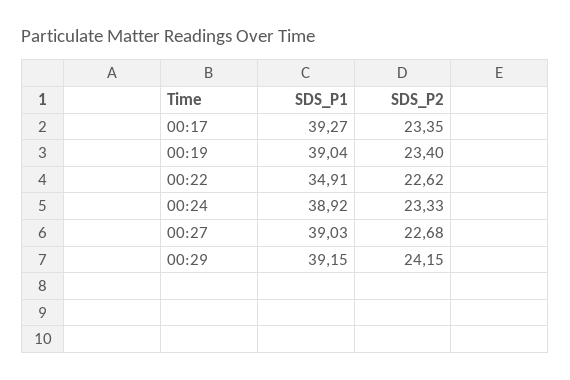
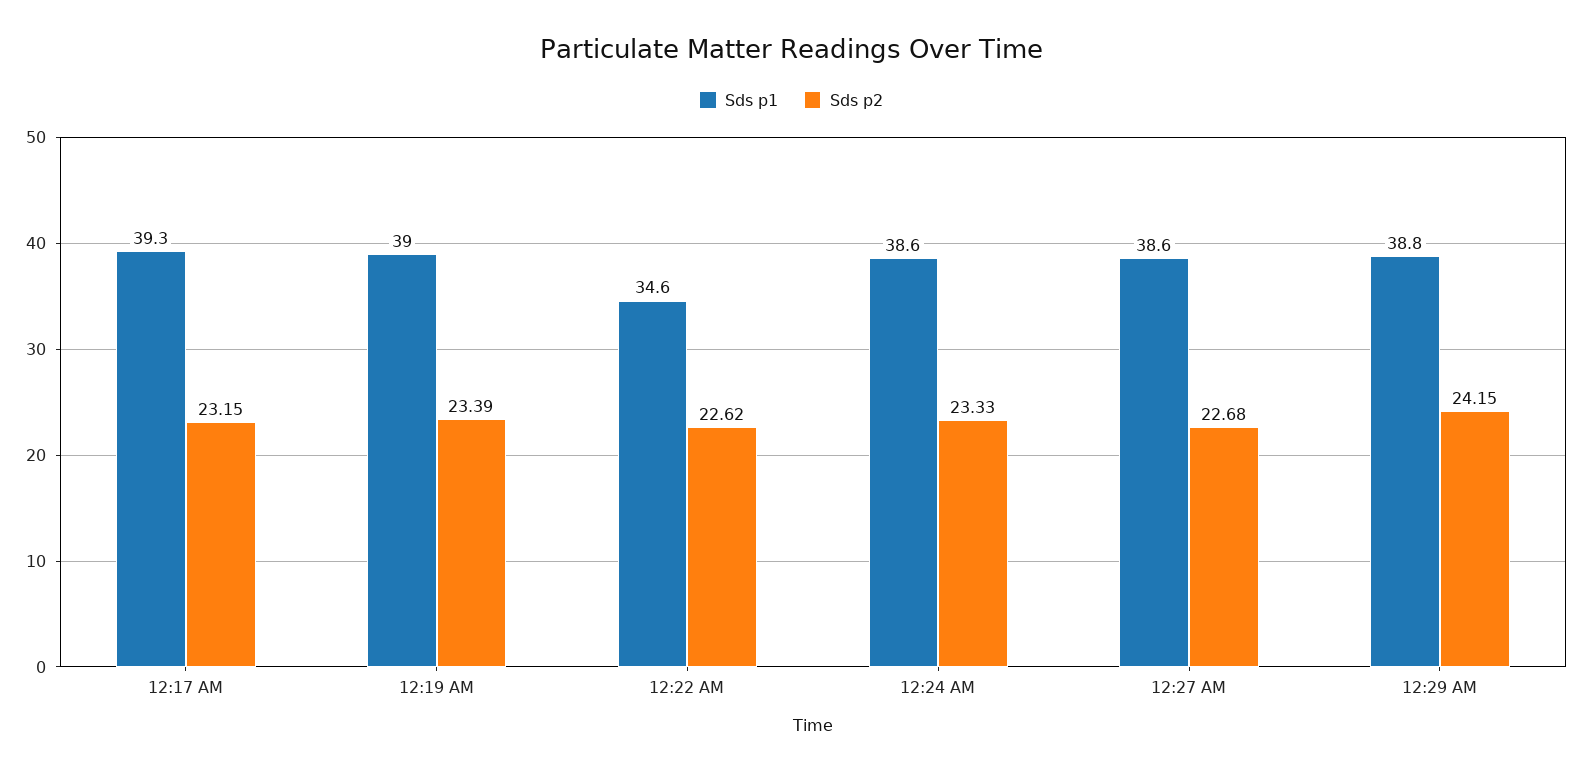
SDS_P2, 00:17: 23.35 -> 23.15
SDS_P2, 00:19: 23.4 -> 23.39
SDS_P1, 00:22: 34.91 -> 34.6
SDS_P1, 00:24: 38.92 -> 38.6
SDS_P1, 00:27: 39.03 -> 38.6
SDS_P1, 00:29: 39.15 -> 38.8

